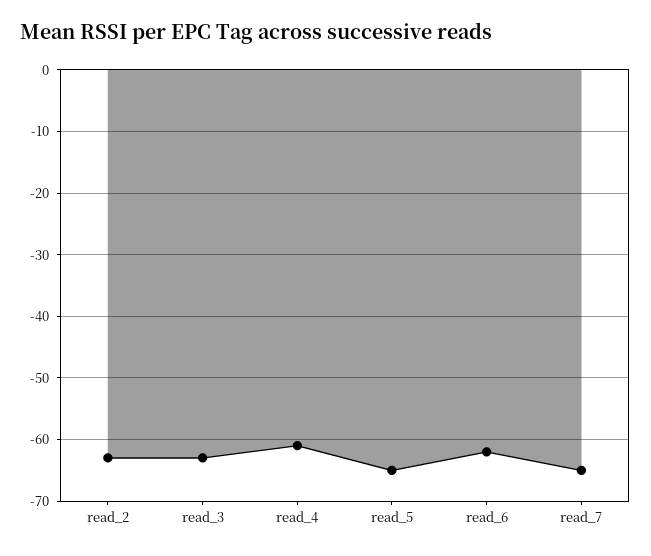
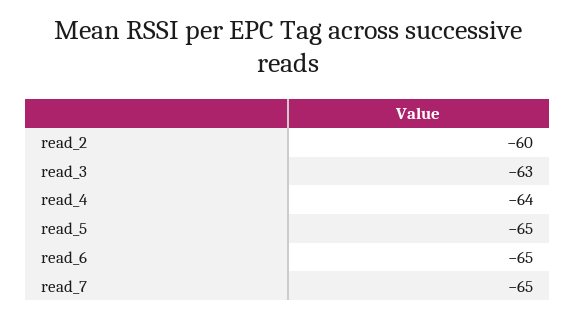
read_2: -63 -> -60
read_4: -61 -> -64
read_6: -62 -> -65

